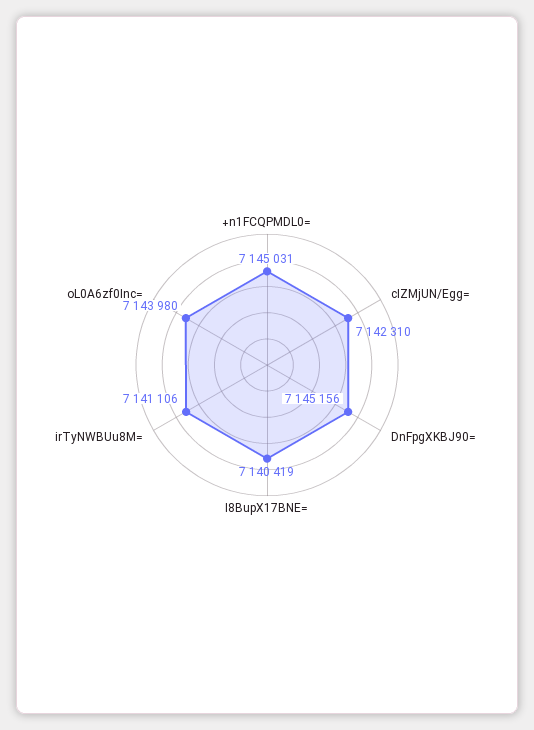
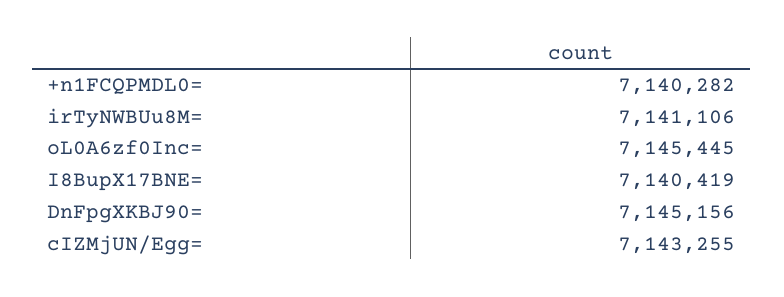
+n1FCQPMDL0=: 7145031 -> 7140282
cIZMjUN/Egg=: 7142310 -> 7143255
oL0A6zf0Inc=: 7143980 -> 7145445

